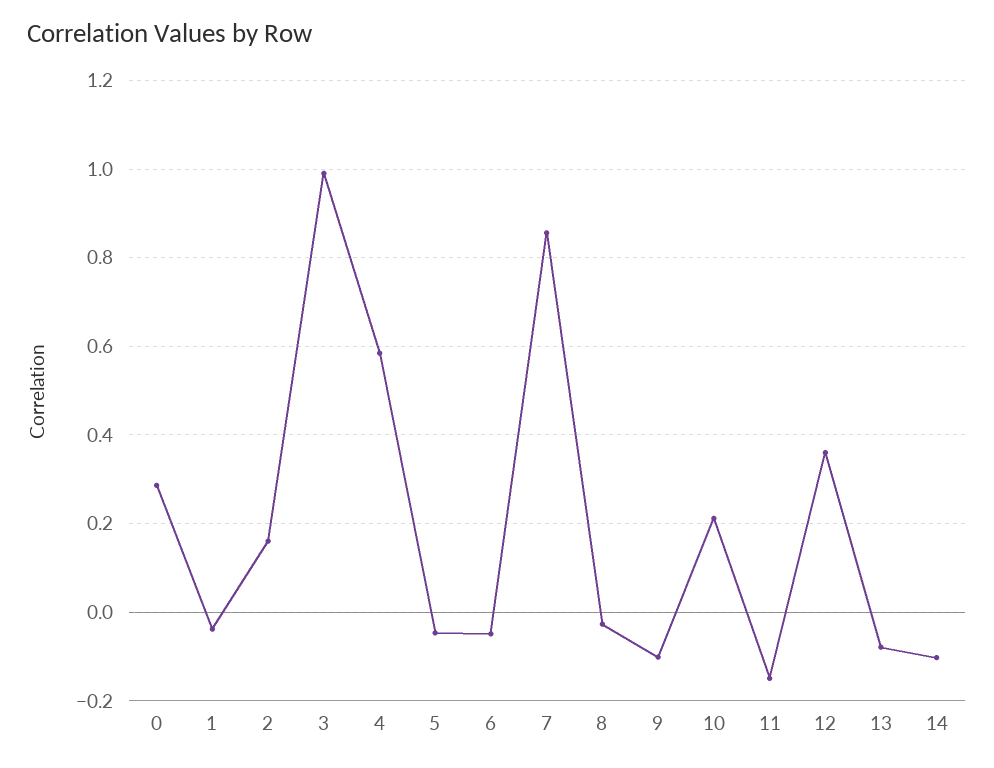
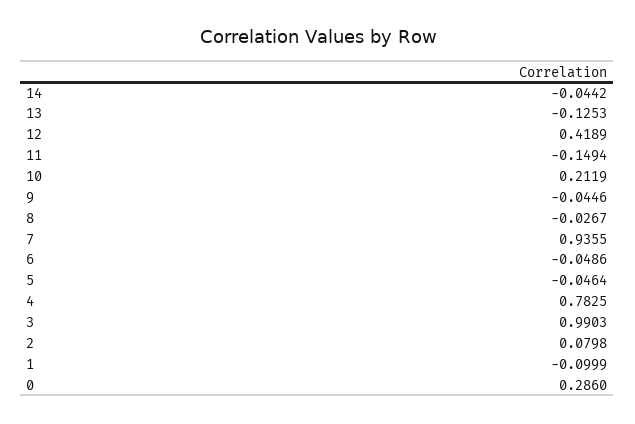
1: -0.04 -> -0.0999
2: 0.16 -> 0.0798
4: 0.58 -> 0.7825
7: 0.86 -> 0.9355
9: -0.1 -> -0.0446
12: 0.36 -> 0.4189
13: -0.08 -> -0.1253
14: -0.1 -> -0.0442

